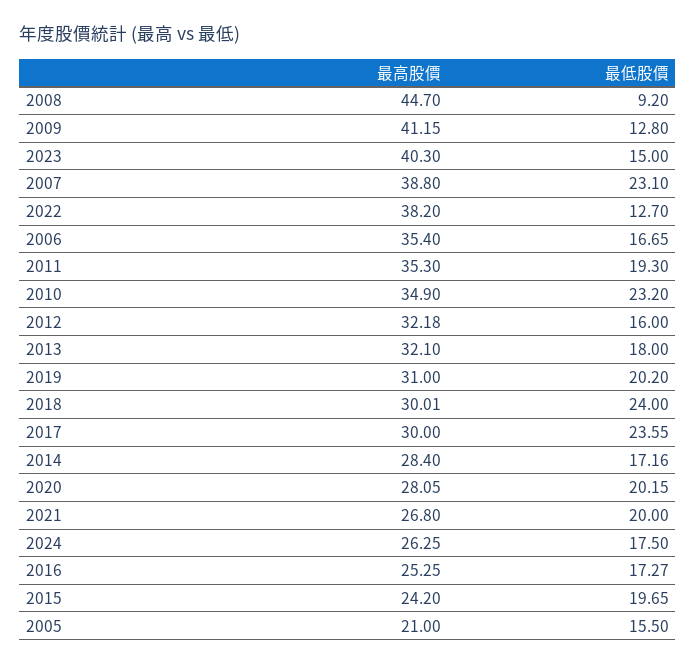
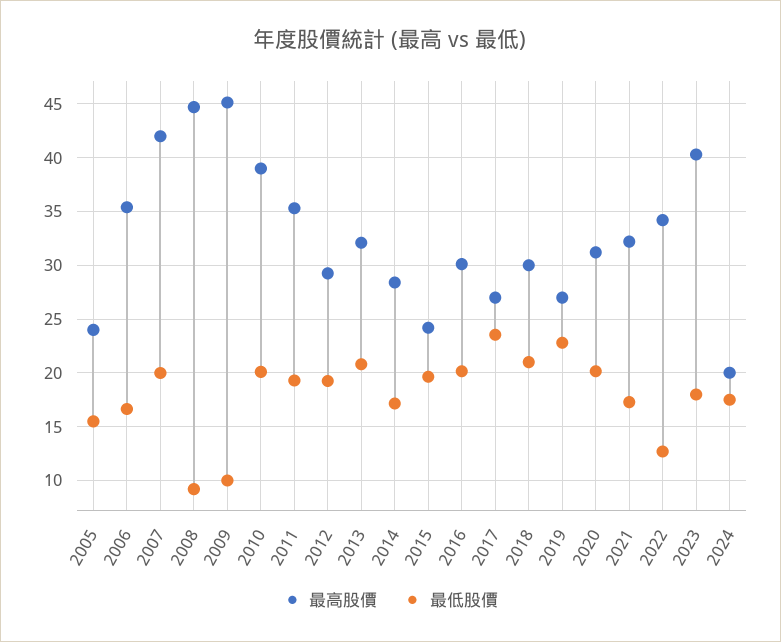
最高股價, 2009: 41.15 -> 45
最低股價, 2009: 12.8 -> 10
最低股價, 2023: 15 -> 18
最高股價, 2007: 38.8 -> 42
最低股價, 2007: 23.1 -> 20
最高股價, 2022: 38.2 -> 34
最高股價, 2010: 34.9 -> 39
最低股價, 2010: 23.2 -> 20
最高股價, 2012: 32.18 -> 29
最低股價, 2012: 16 -> 19
最低股價, 2013: 18 -> 21
最高股價, 2019: 31 -> 27
最低股價, 2019: 20.2 -> 23
最低股價, 2018: 24 -> 21
最高股價, 2017: 30 -> 27
最高股價, 2020: 28.05 -> 31
最高股價, 2021: 26.8 -> 32
最低股價, 2021: 20 -> 17
最高股價, 2024: 26.25 -> 20
最高股價, 2016: 25.25 -> 30
最低股價, 2016: 17.27 -> 20
最高股價, 2005: 21 -> 24

